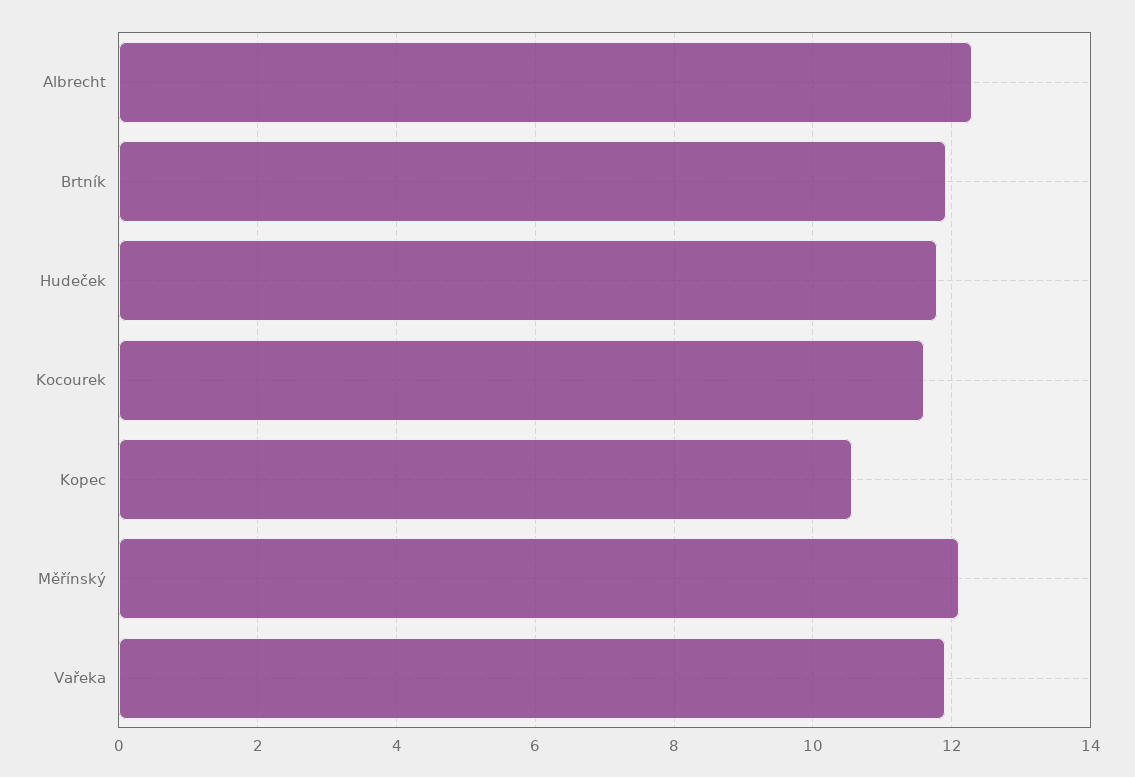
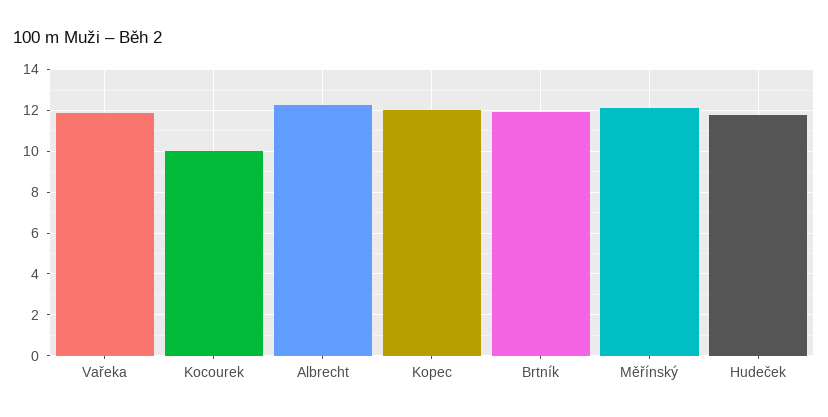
Kocourek: 11.6 -> 10
Kopec: 10.6 -> 12

